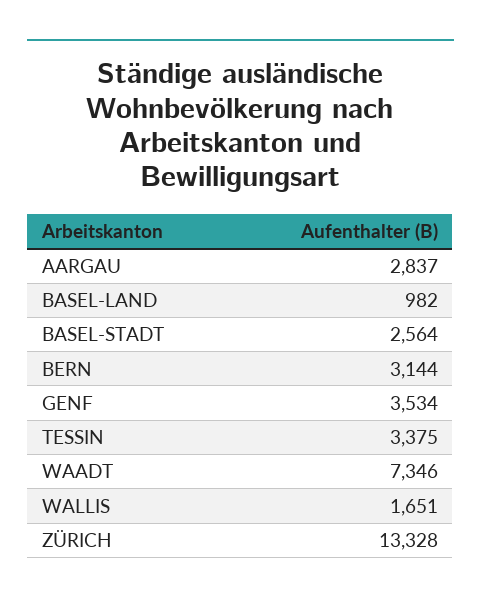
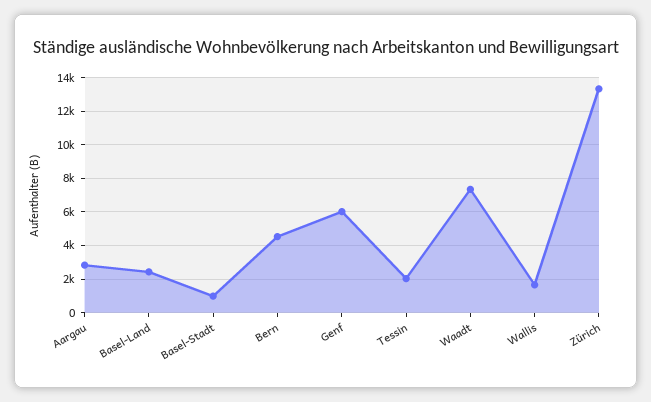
BASEL-LAND: 982 -> 2500
BASEL-STADT: 2564 -> 1000
BERN: 3144 -> 4500
GENF: 3534 -> 6000
TESSIN: 3375 -> 2000

